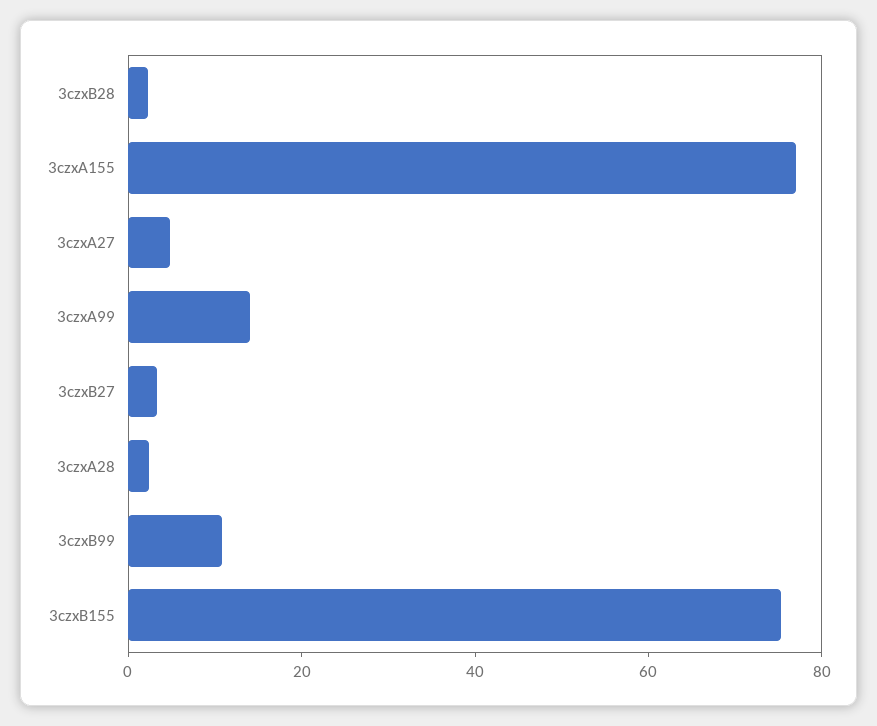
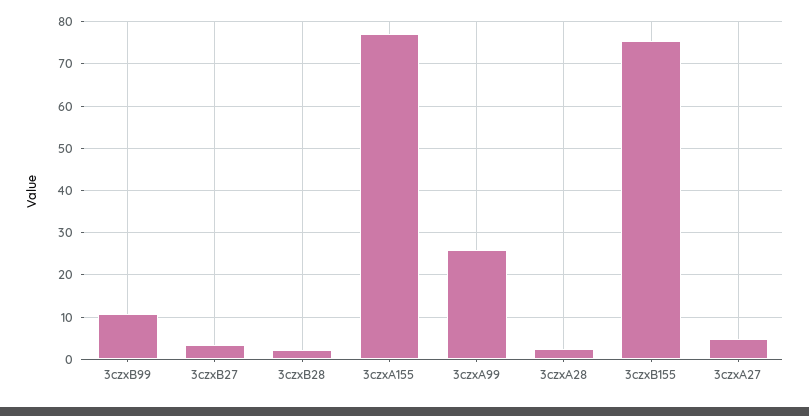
3czxA99: 15 -> 26

